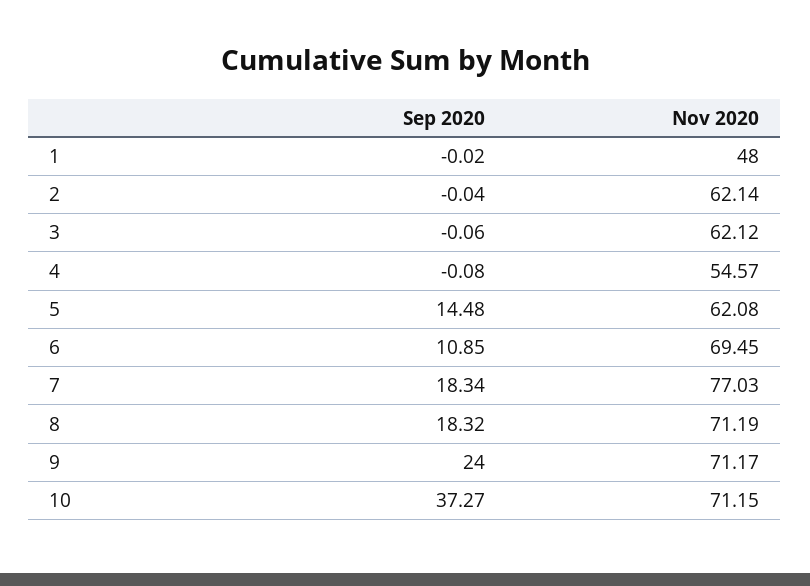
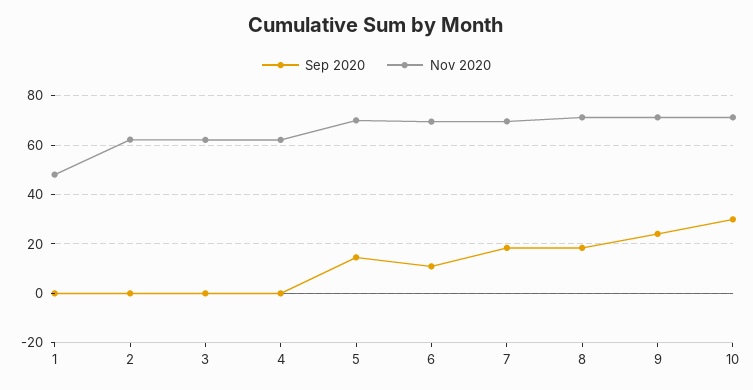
Nov 2020, 4: 54.57 -> 62.5
Nov 2020, 5: 62.08 -> 70
Nov 2020, 7: 77.03 -> 70
Sep 2020, 10: 37.27 -> 30

